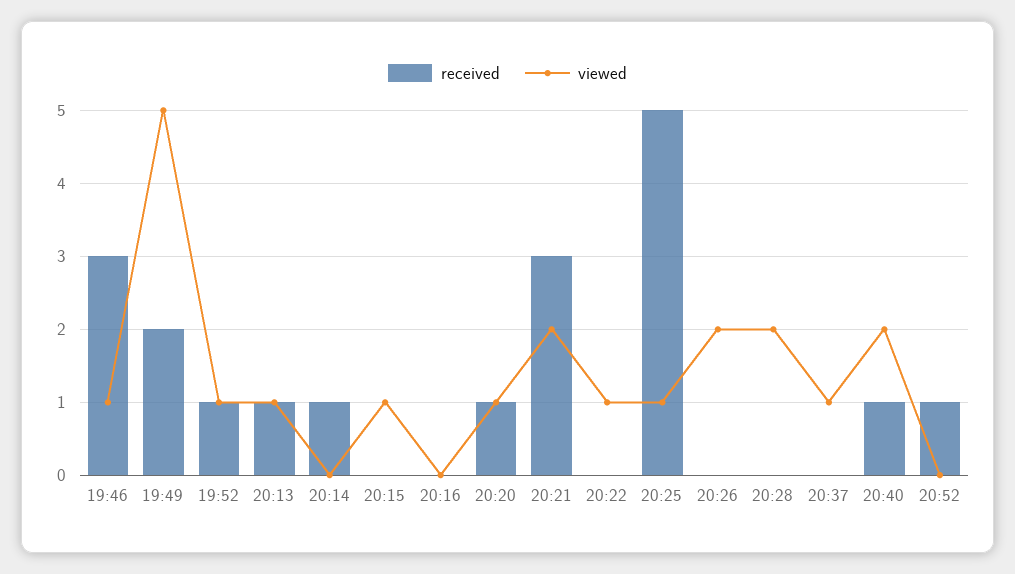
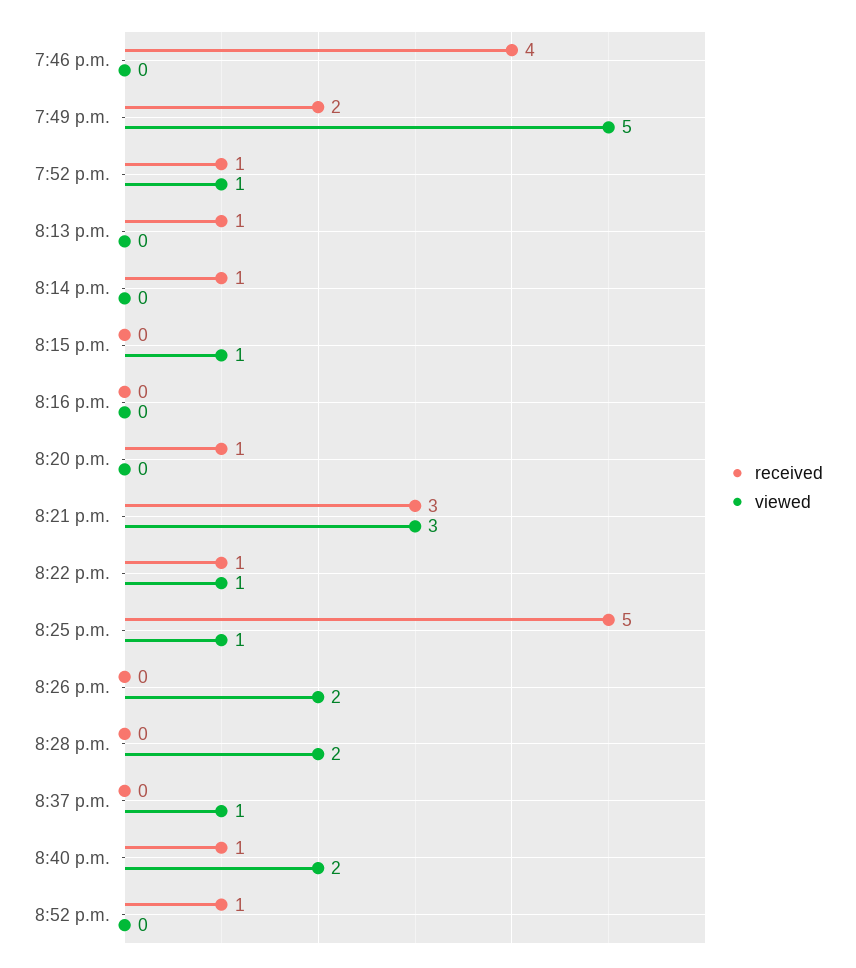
received, 19:46: 3 -> 4
viewed, 19:46: 1 -> 0
viewed, 20:13: 1 -> 0
viewed, 20:20: 1 -> 0
viewed, 20:21: 2 -> 3
received, 20:22: 0 -> 1

